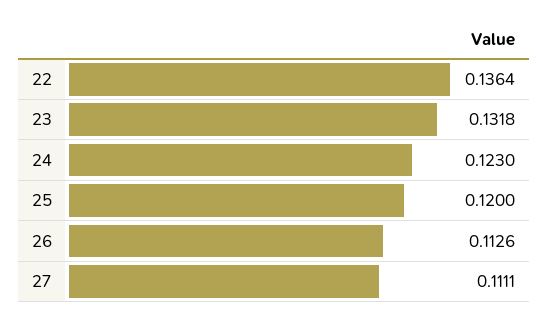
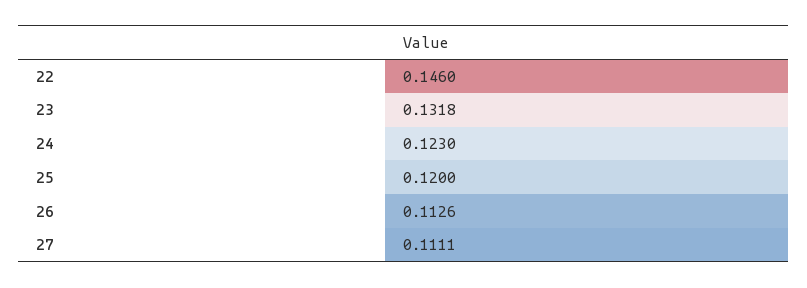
22: 0.1364 -> 0.146

